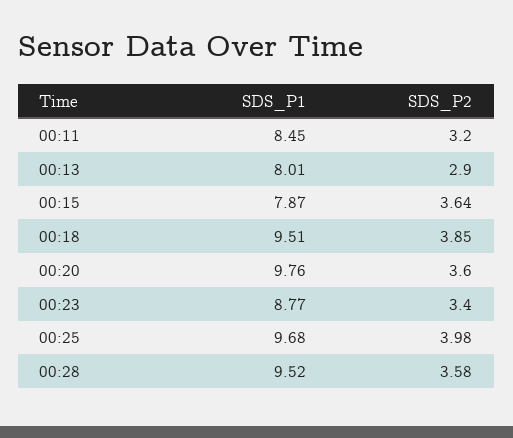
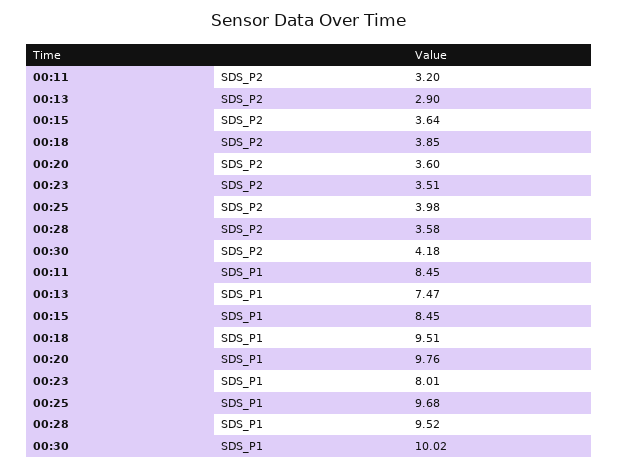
SDS_P1, 00:13: 8.01 -> 7.47
SDS_P1, 00:15: 7.87 -> 8.45
SDS_P1, 00:23: 8.77 -> 8.01
SDS_P2, 00:23: 3.4 -> 3.51
SDS_P2, 00:30: none -> 4.18
SDS_P1, 00:30: none -> 10.02

